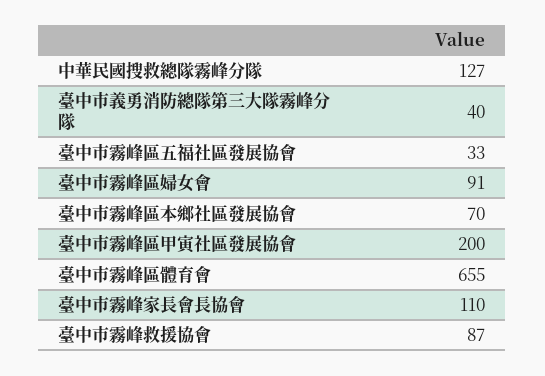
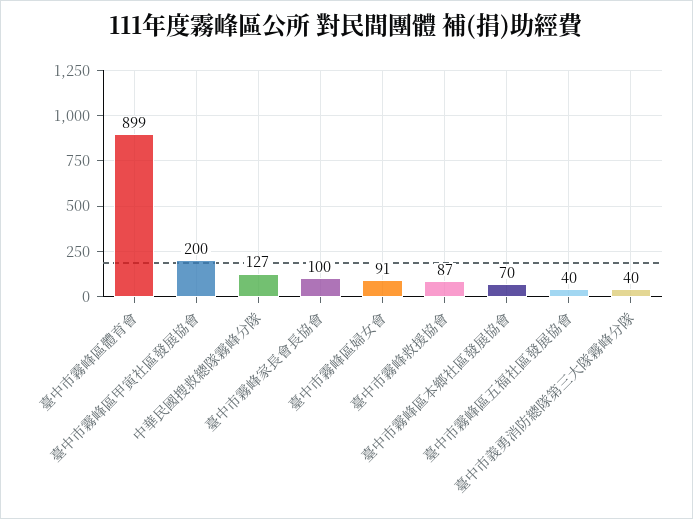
臺中市霧峰區五福社區發展協會: 33 -> 40
臺中市霧峰區體育會: 655 -> 899
臺中市霧峰家長會長協會: 110 -> 100

